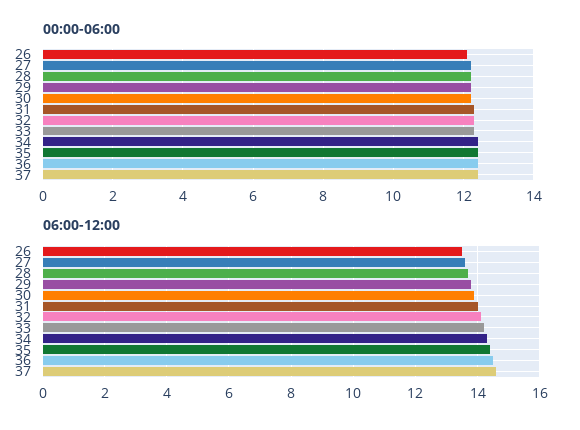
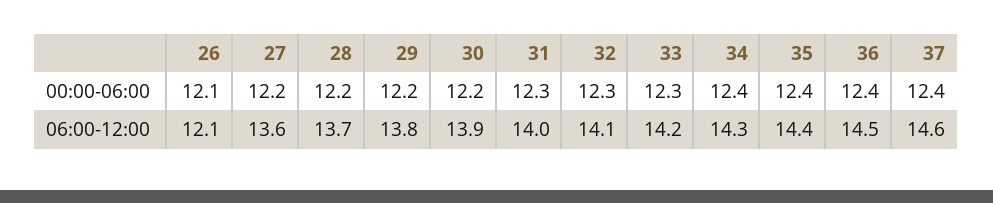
06:00-12:00, 26: 13.5 -> 12.1

